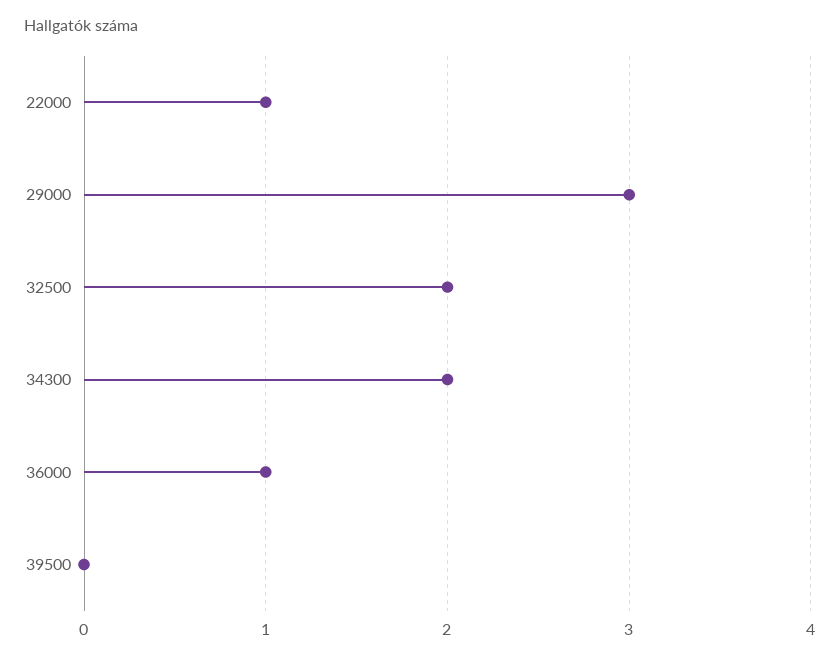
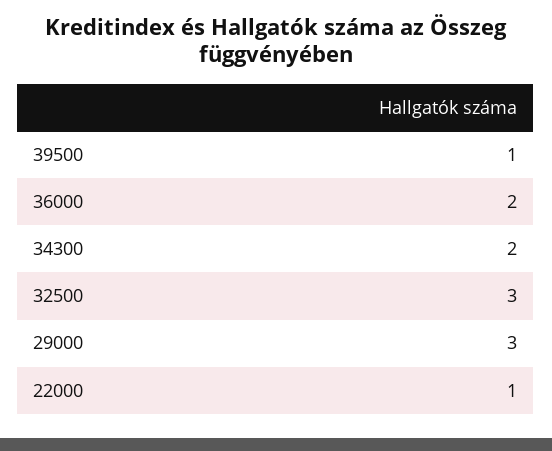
32500: 2 -> 3
36000: 1 -> 2
39500: 0 -> 1

